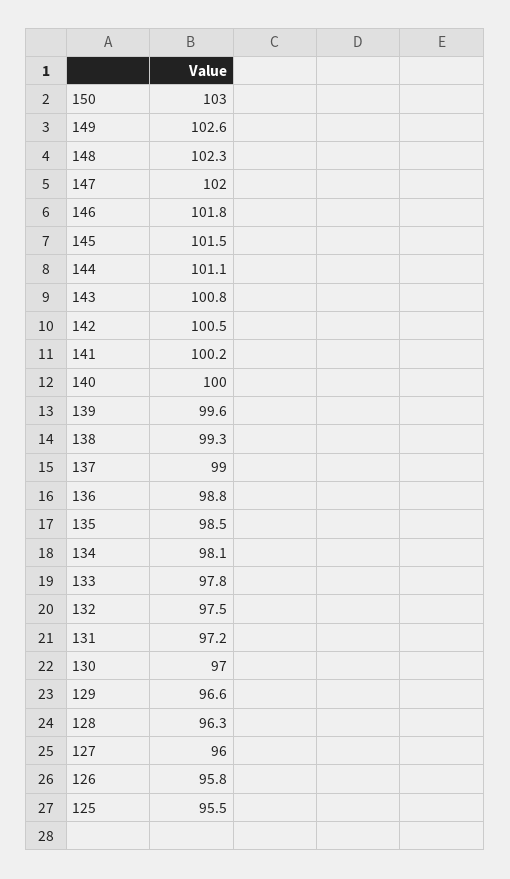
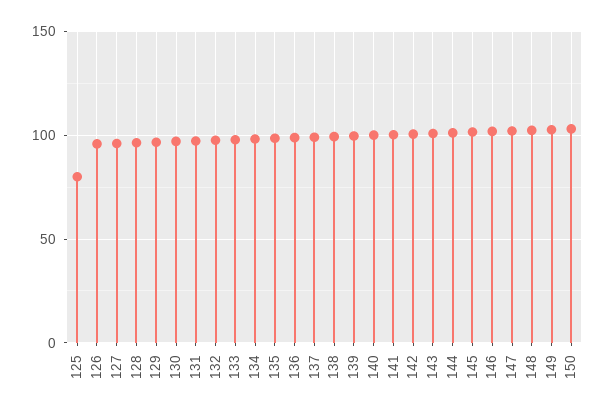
125: 95.5 -> 80

